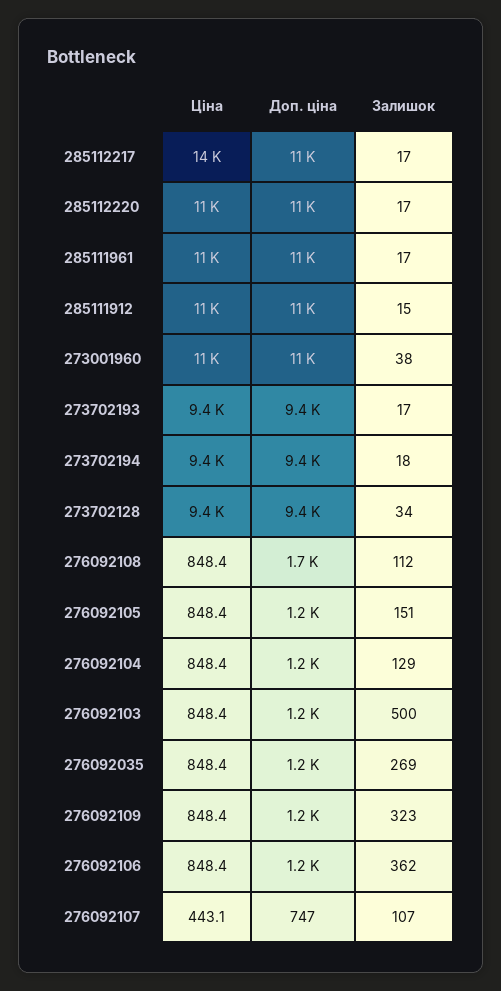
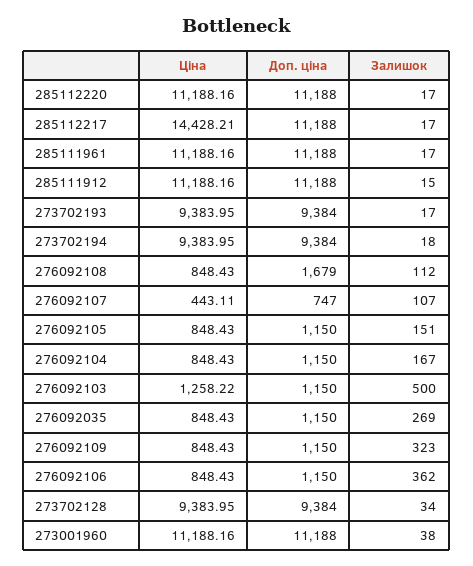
Залишок, 276092104: 129 -> 167
Ціна, 276092103: 848.4 -> 1258.22

